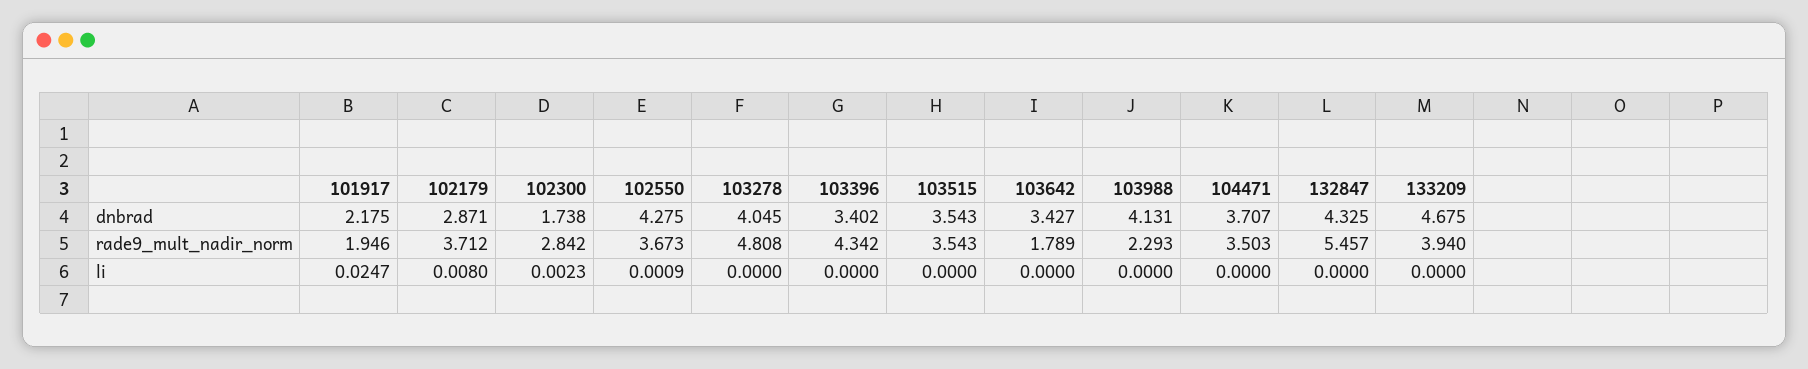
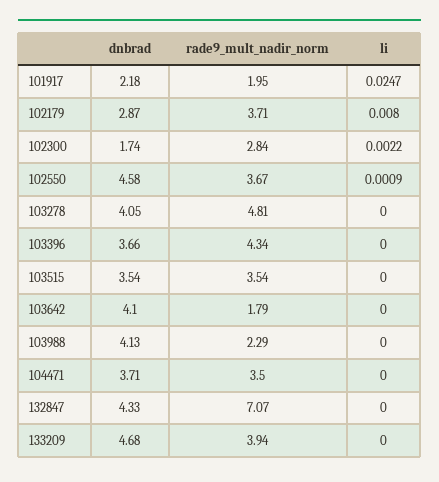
102550, dnbrad: 4.275 -> 4.58
103396, dnbrad: 3.402 -> 3.66
103642, dnbrad: 3.427 -> 4.1
132847, rade9_mult_nadir_norm: 5.457 -> 7.07
102300, li: 0.0023 -> 0.0022

